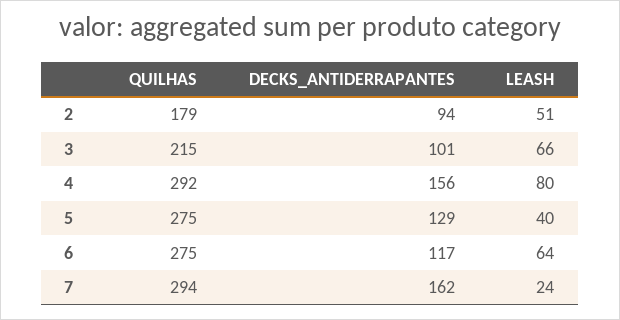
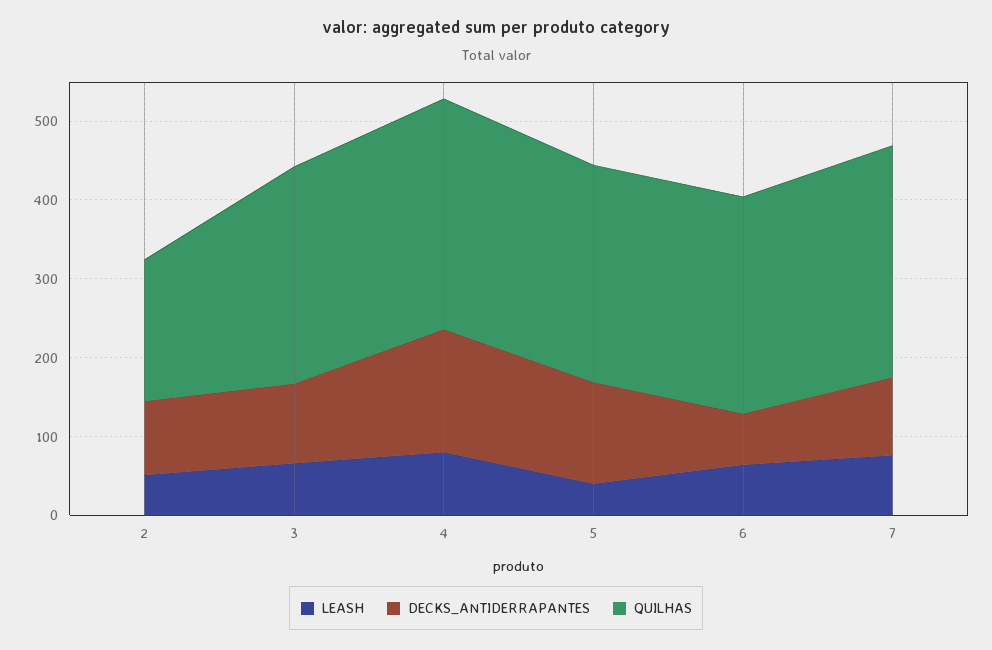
QUILHAS, 3: 215 -> 280
DECKS_ANTIDERRAPANTES, 6: 117 -> 60
DECKS_ANTIDERRAPANTES, 7: 162 -> 100
LEASH, 7: 24 -> 80

